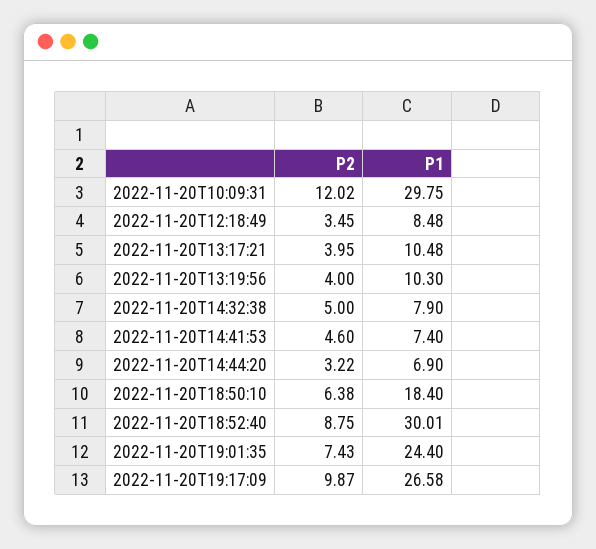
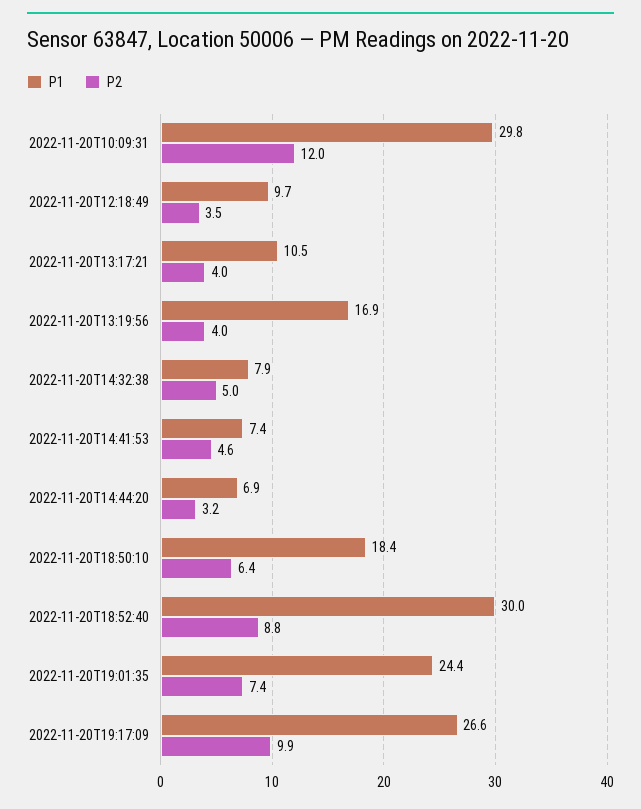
P1, 2022-11-20T12:18:49: 8.48 -> 9.7
P1, 2022-11-20T13:19:56: 10.3 -> 16.9

